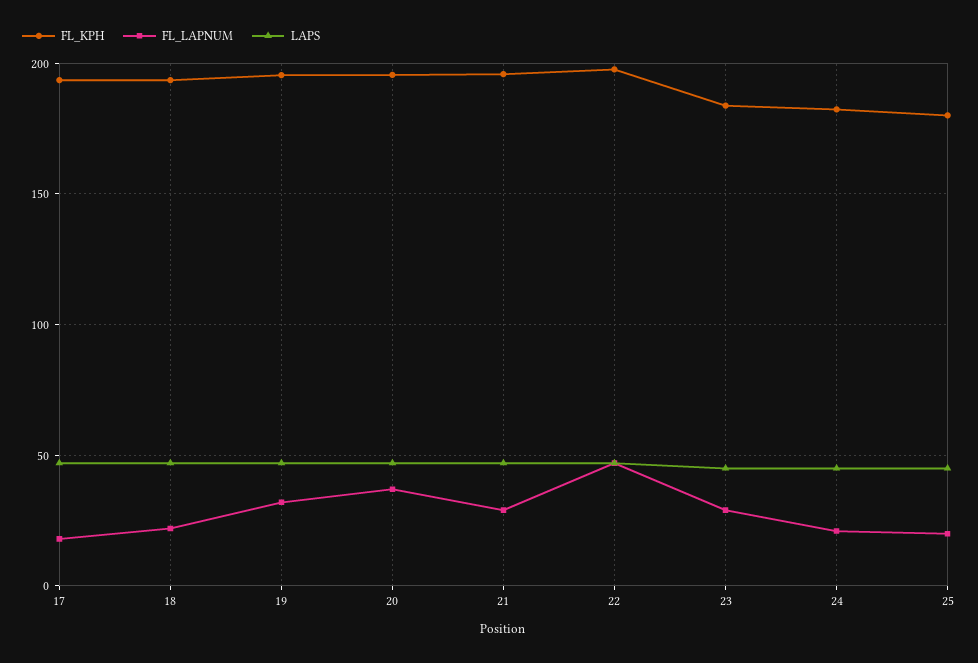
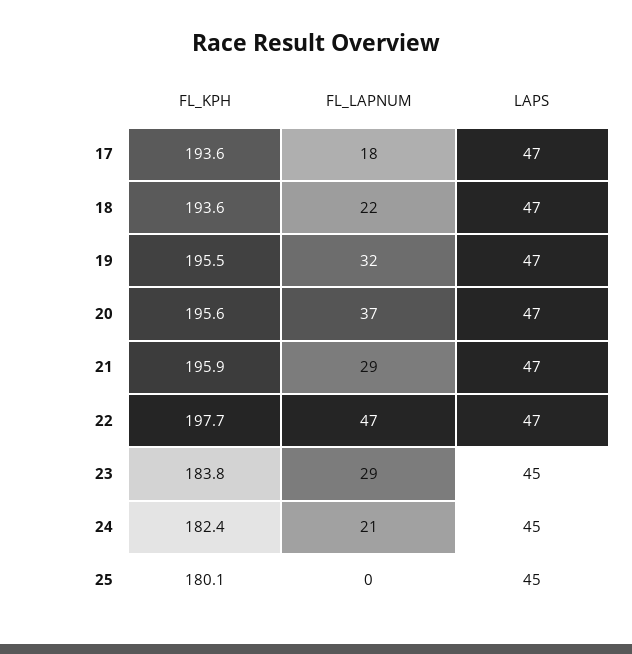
FL_LAPNUM, 25: 20 -> 0

